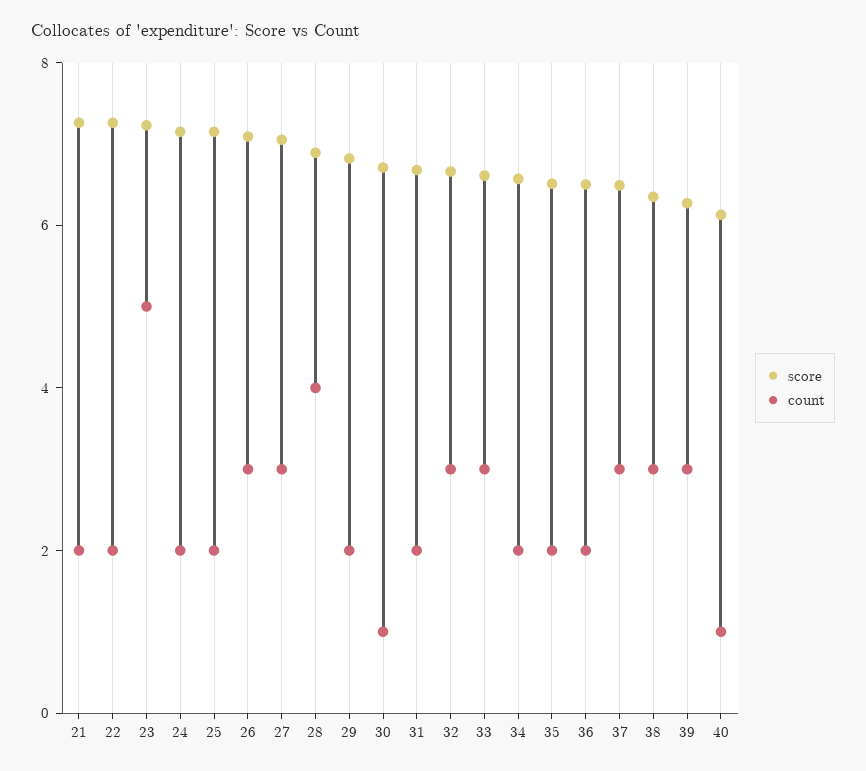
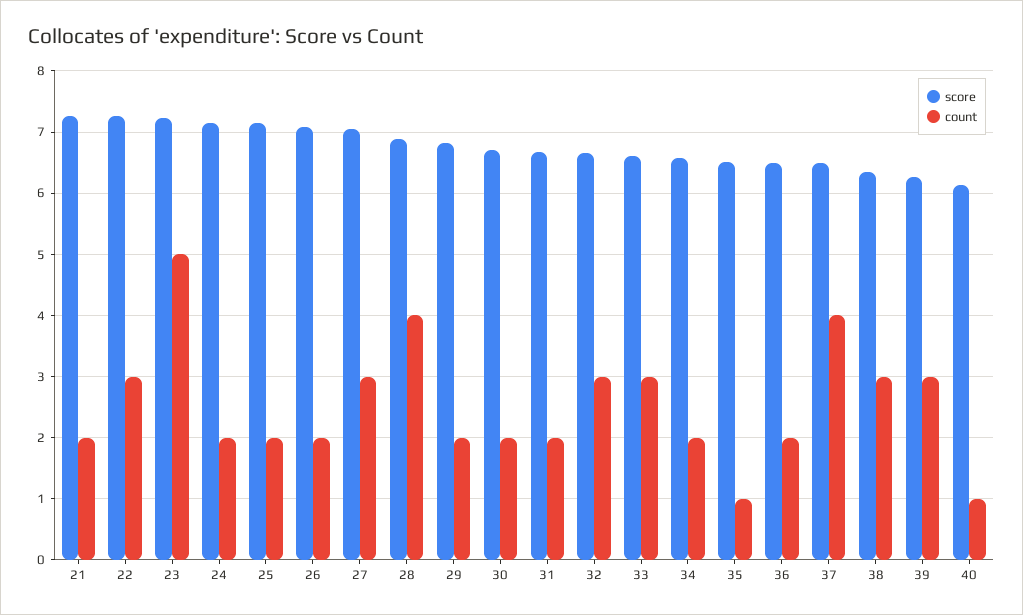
count, 22: 2 -> 3
count, 26: 3 -> 2
count, 30: 1 -> 2
count, 35: 2 -> 1
count, 37: 3 -> 4

